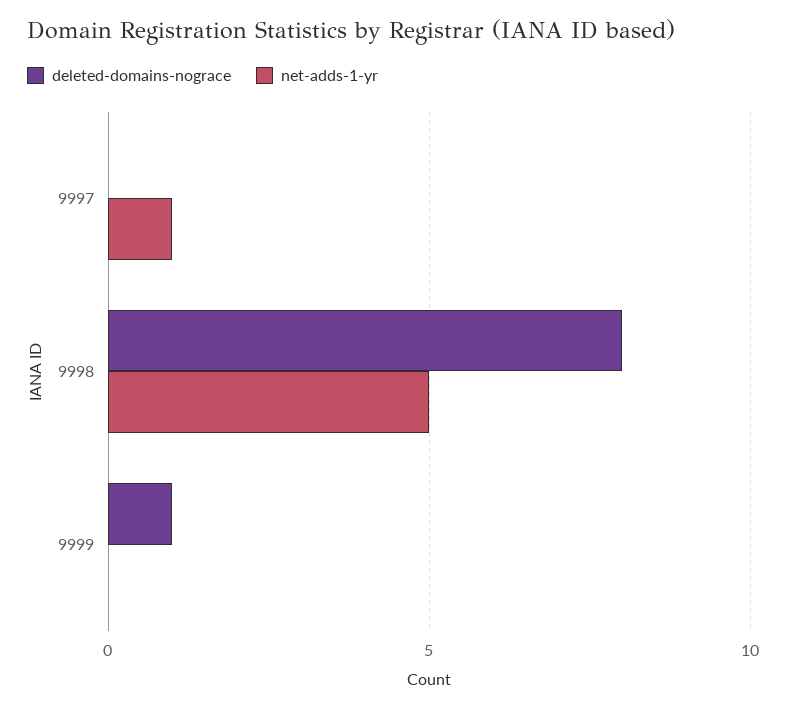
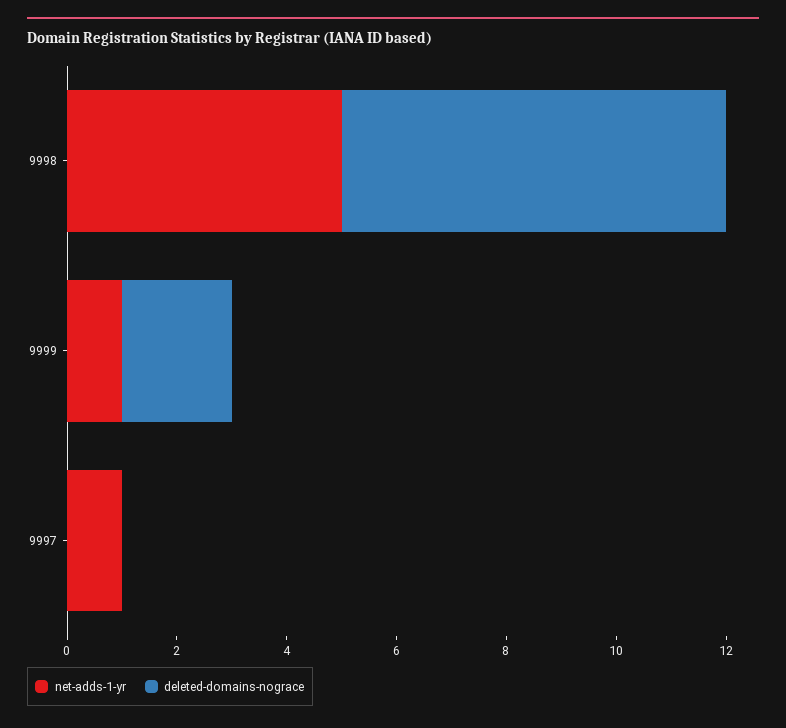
deleted-domains-nograce, 9998: 8 -> 7
deleted-domains-nograce, 9999: 1 -> 2
net-adds-1-yr, 9999: 0 -> 1

